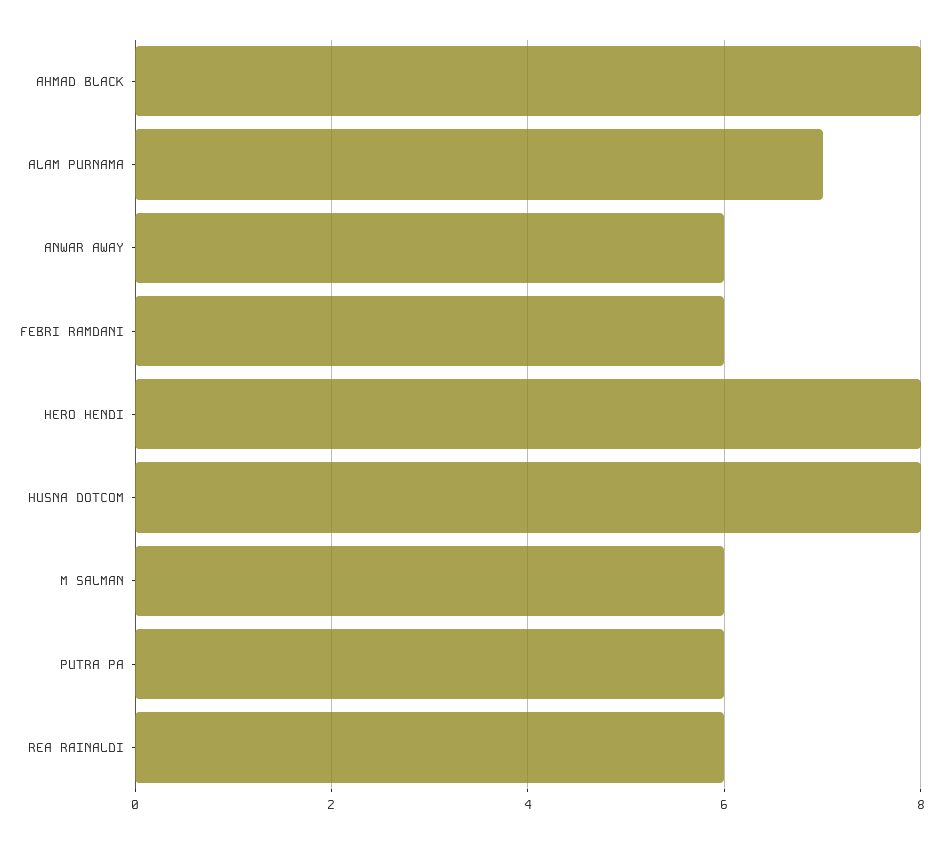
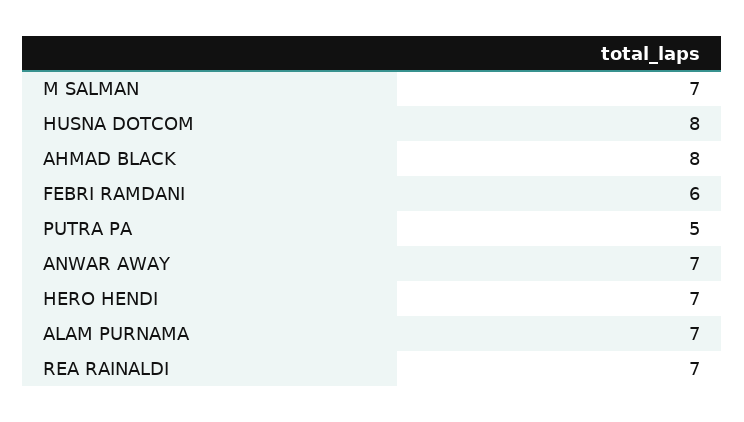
ANWAR AWAY: 6 -> 7
HERO HENDI: 8 -> 7
M SALMAN: 6 -> 7
PUTRA PA: 6 -> 5
REA RAINALDI: 6 -> 7

